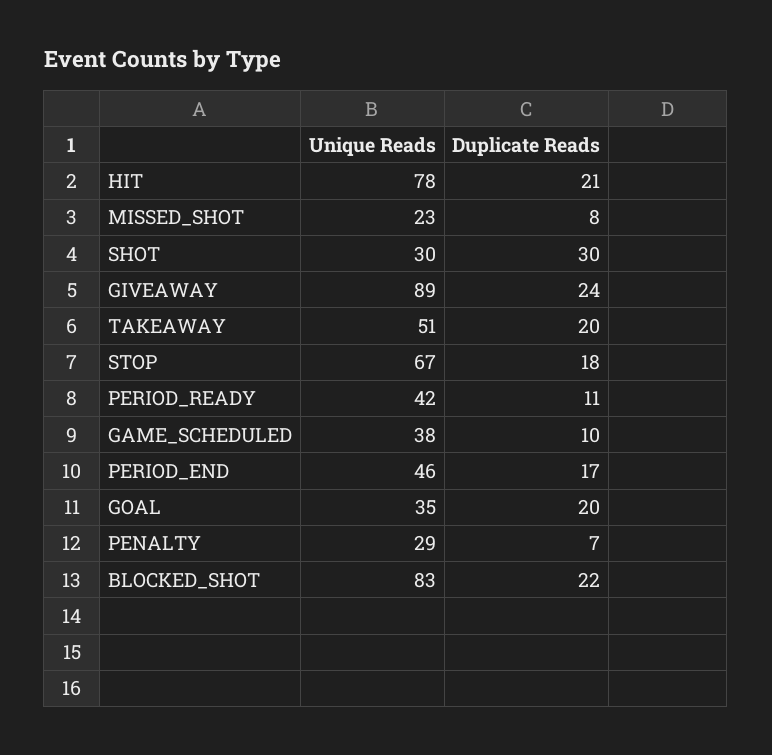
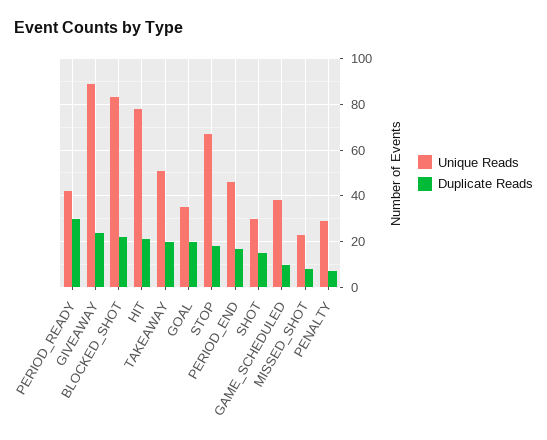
Duplicate Reads, SHOT: 30 -> 15
Duplicate Reads, PERIOD_READY: 11 -> 30

